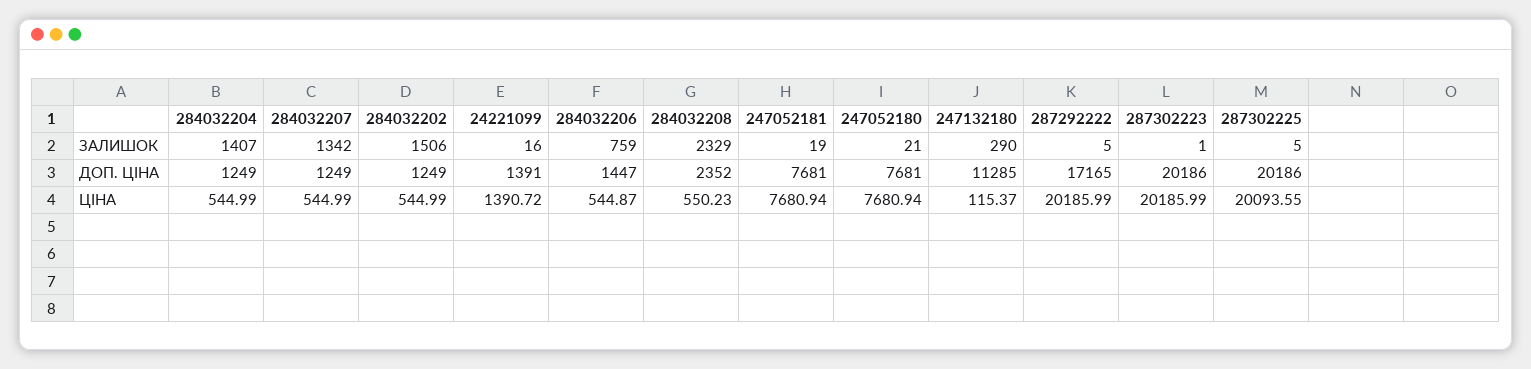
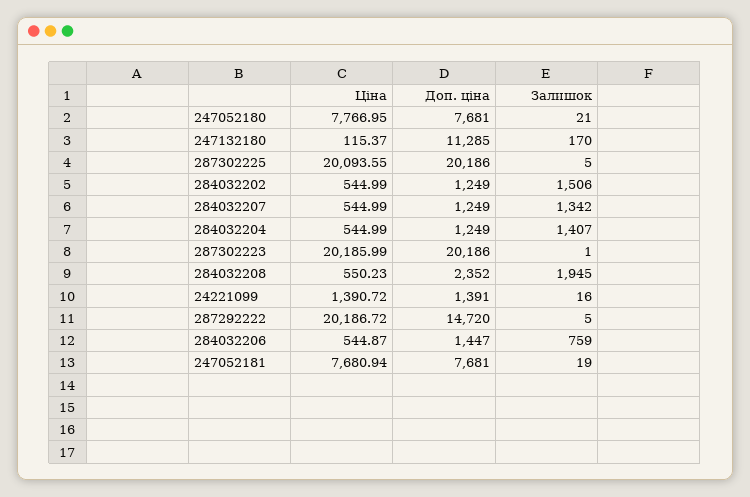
284032208, ЗАЛИШОК: 2329 -> 1945
247132180, ЗАЛИШОК: 290 -> 170
287292222, ДОП. ЦІНА: 17165 -> 14720
247052180, ЦІНА: 7680.94 -> 7766.95
287292222, ЦІНА: 20185.99 -> 20186.72

